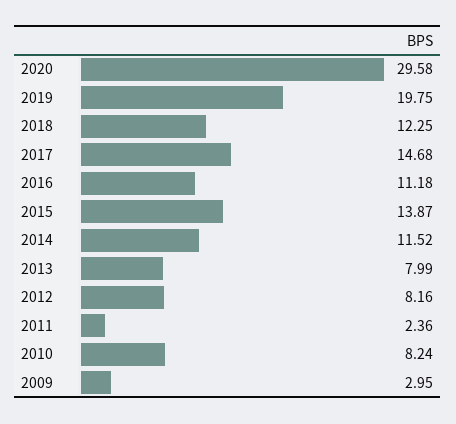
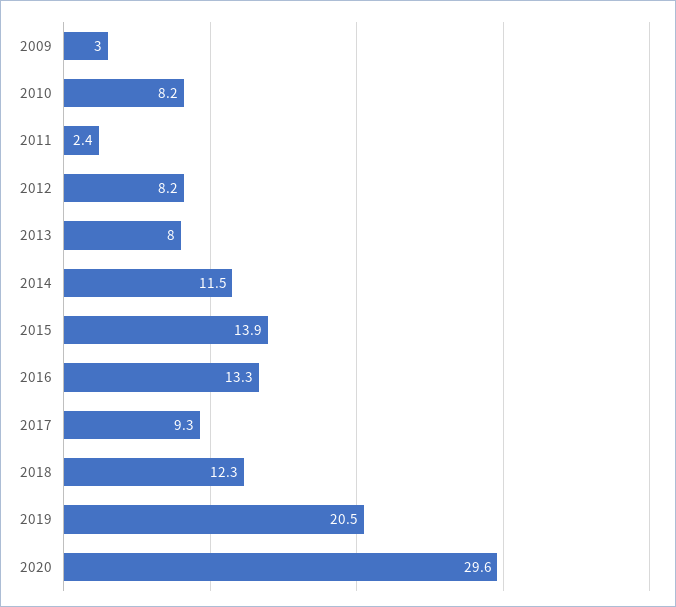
2019: 19.75 -> 20.5
2017: 14.68 -> 9.3
2016: 11.18 -> 13.3

